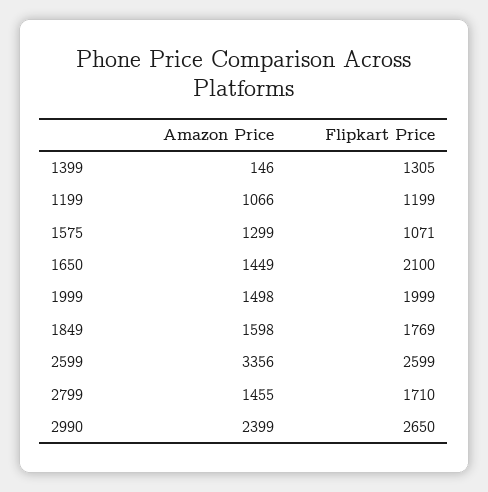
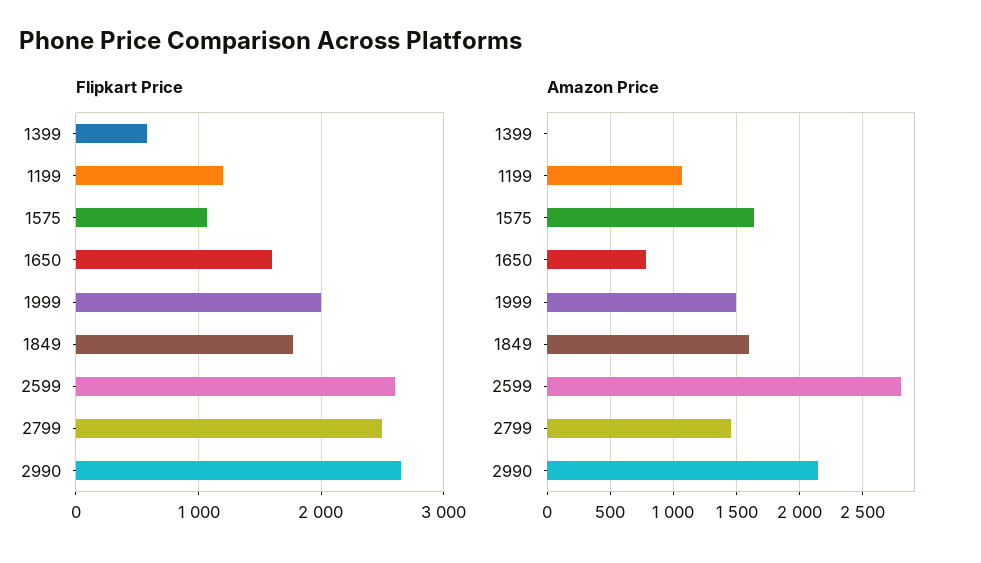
Amazon Price, 1399: 146 -> 0
Flipkart Price, 1399: 1305 -> 600
Amazon Price, 1575: 1299 -> 1650
Amazon Price, 1650: 1449 -> 800
Flipkart Price, 1650: 2100 -> 1600
Amazon Price, 2599: 3356 -> 2800
Flipkart Price, 2799: 1710 -> 2500
Amazon Price, 2990: 2399 -> 2150

